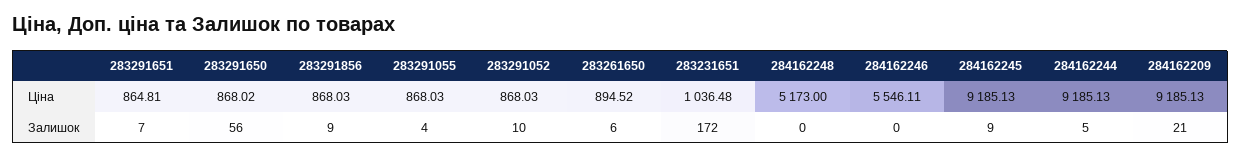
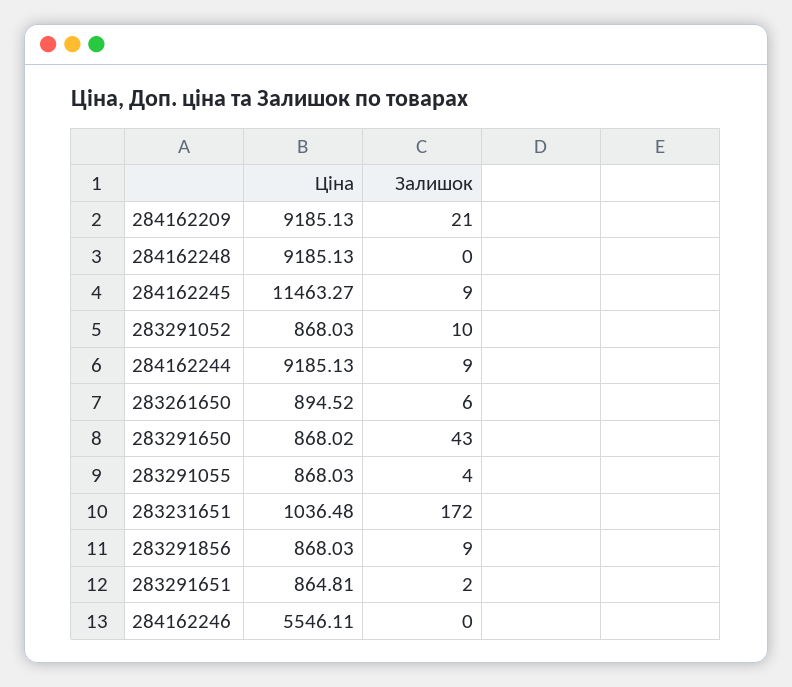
284162248, Ціна: 5173 -> 9185.13
284162245, Ціна: 9185.13 -> 11463.27
283291651, Залишок: 7 -> 2
283291650, Залишок: 56 -> 43
284162244, Залишок: 5 -> 9

